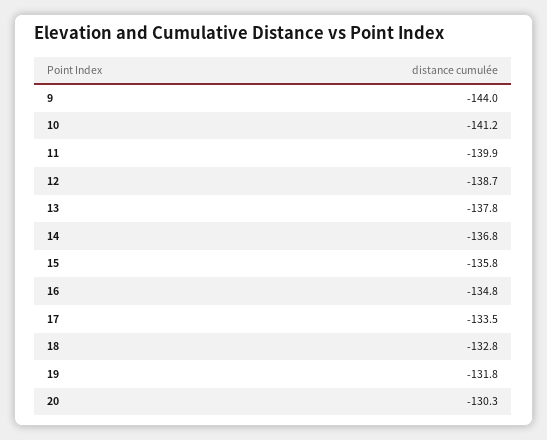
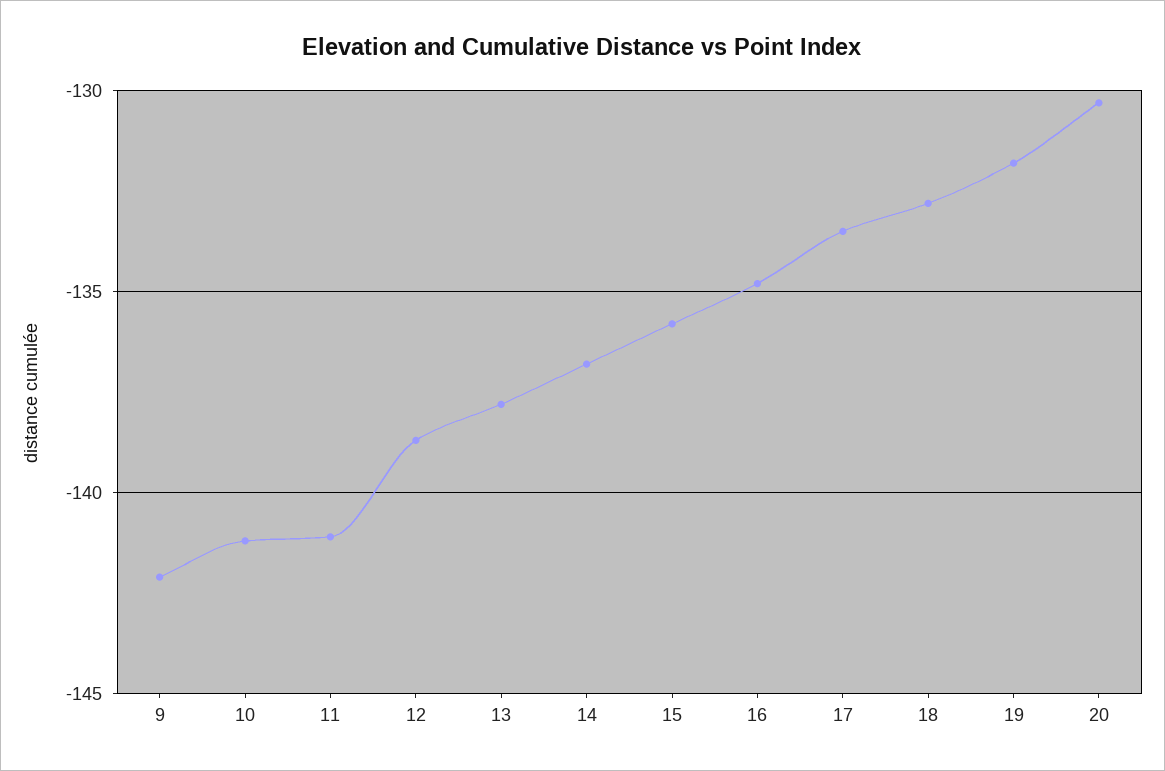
9: -144 -> -142
11: -139.9 -> -141

